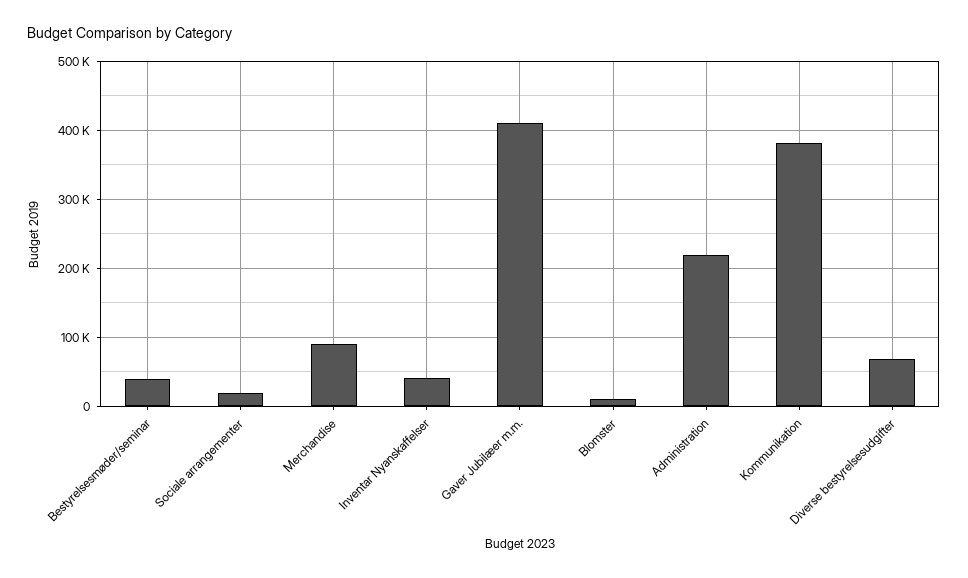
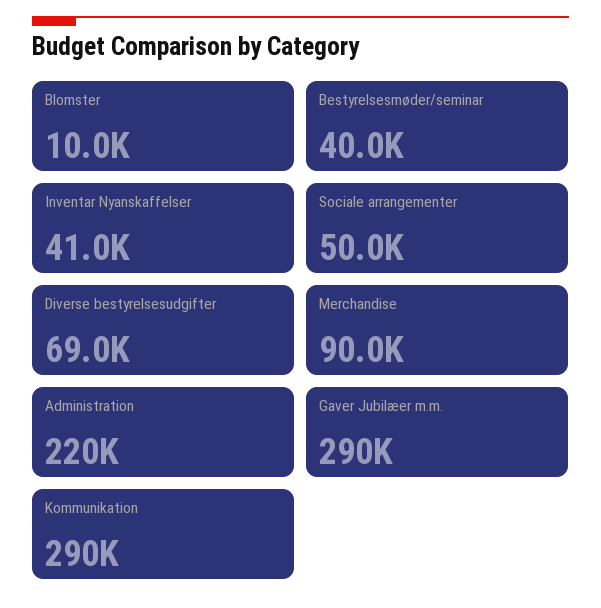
Sociale arrangementer: 20000 -> 50000
Gaver Jubilæer m.m.: 410000 -> 290000
Kommunikation: 380000 -> 290000

